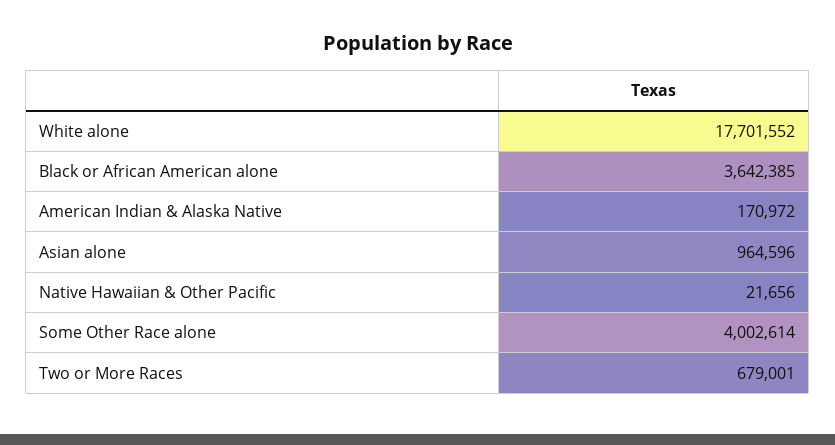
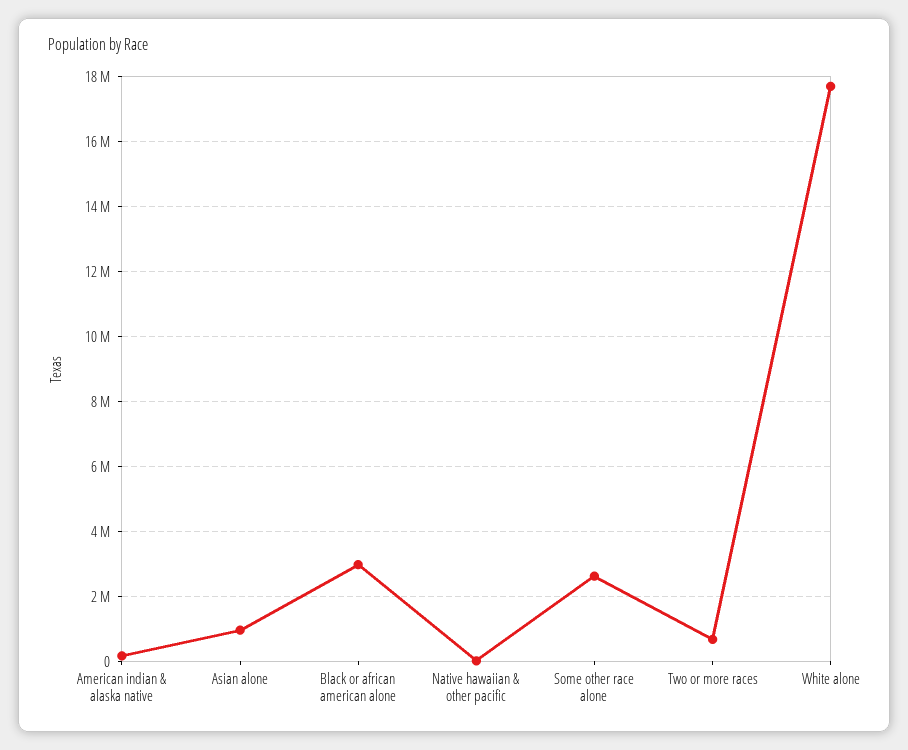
Black or African American alone: 3642385 -> 3000000
Some Other Race alone: 4002614 -> 2600000

